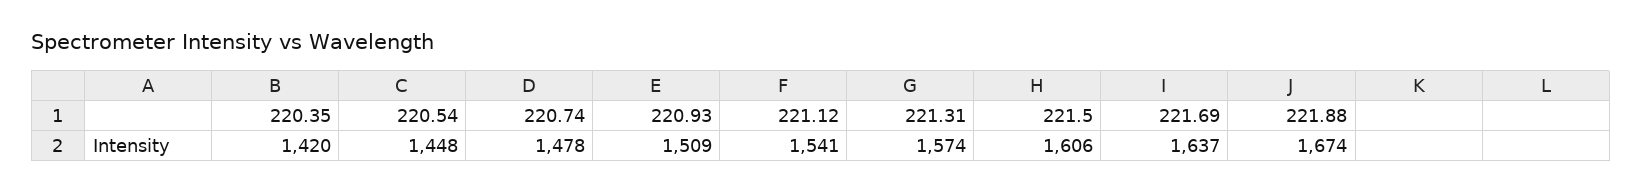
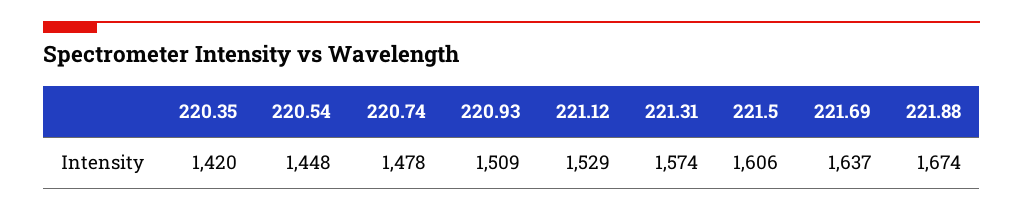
221.12: 1541 -> 1529

